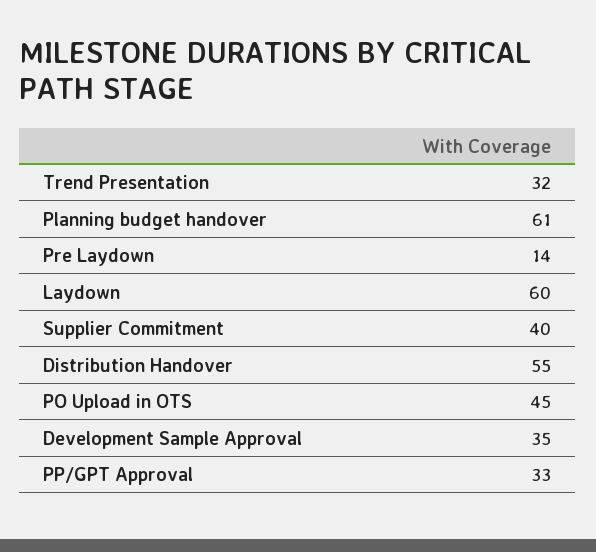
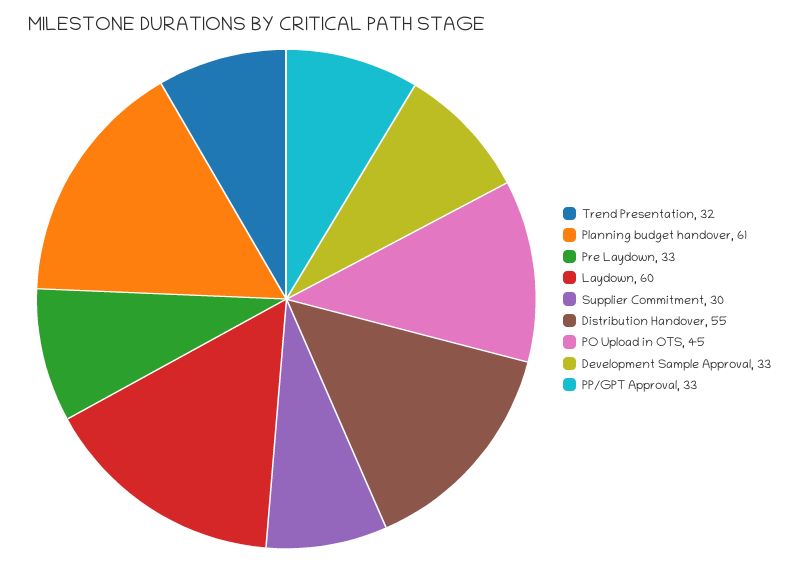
Pre Laydown: 14 -> 33
Supplier Commitment: 40 -> 30
Development Sample Approval: 35 -> 33

